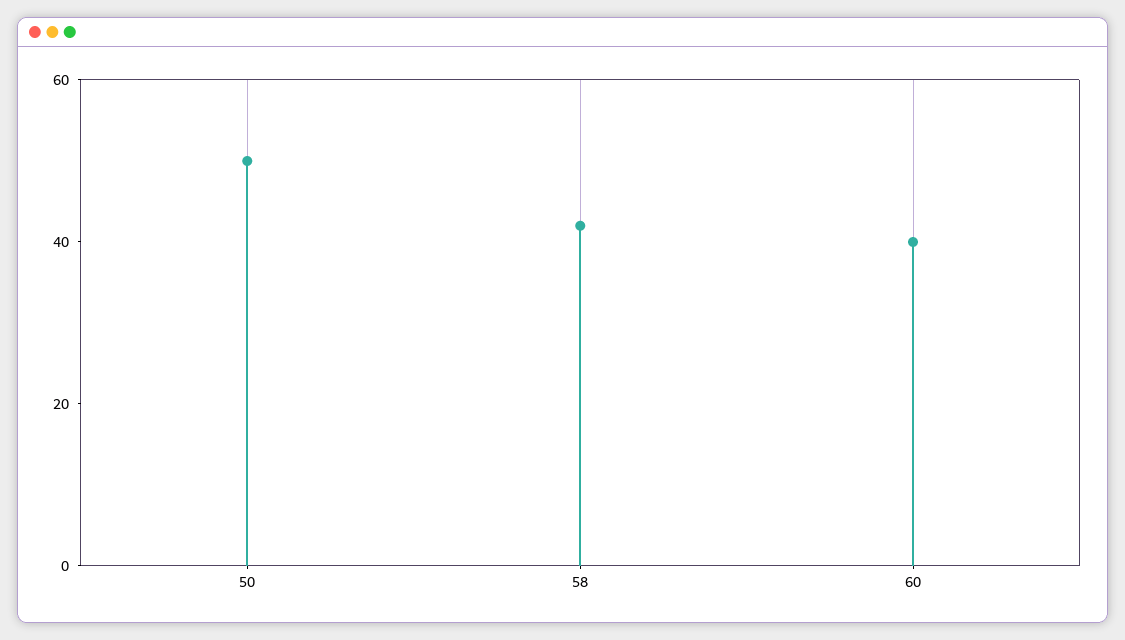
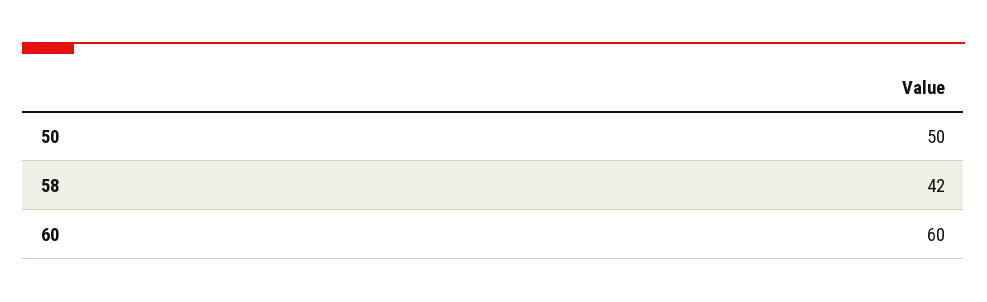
60: 40 -> 60

